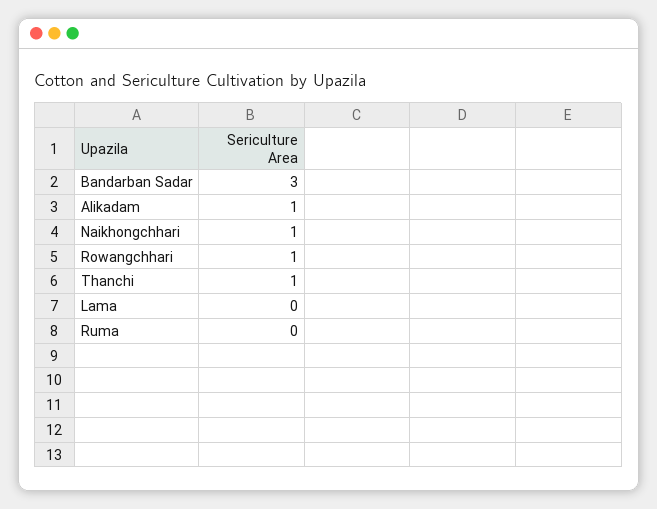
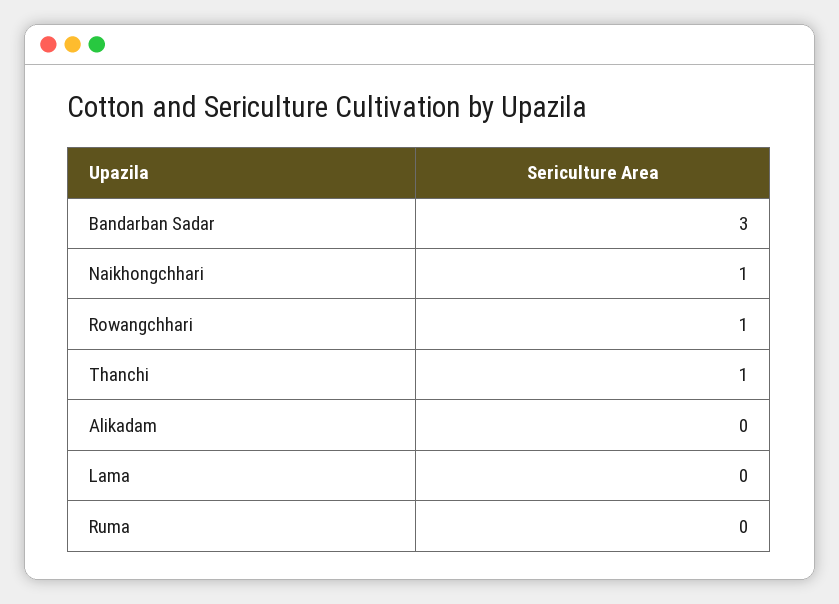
Alikadam: 1 -> 0

